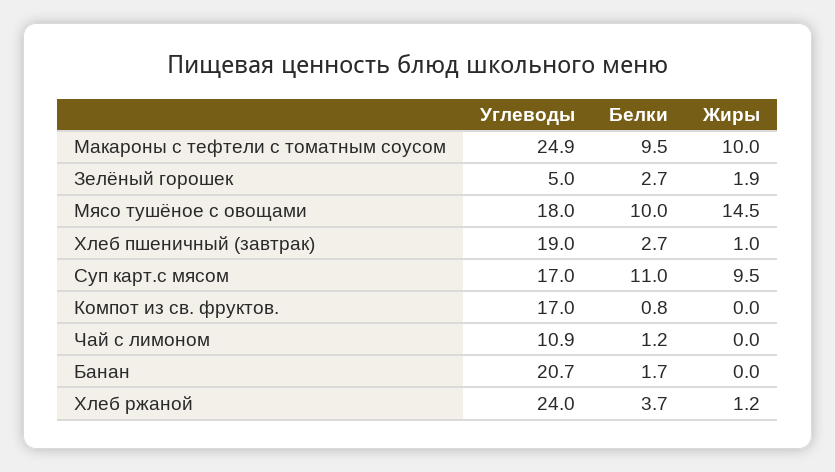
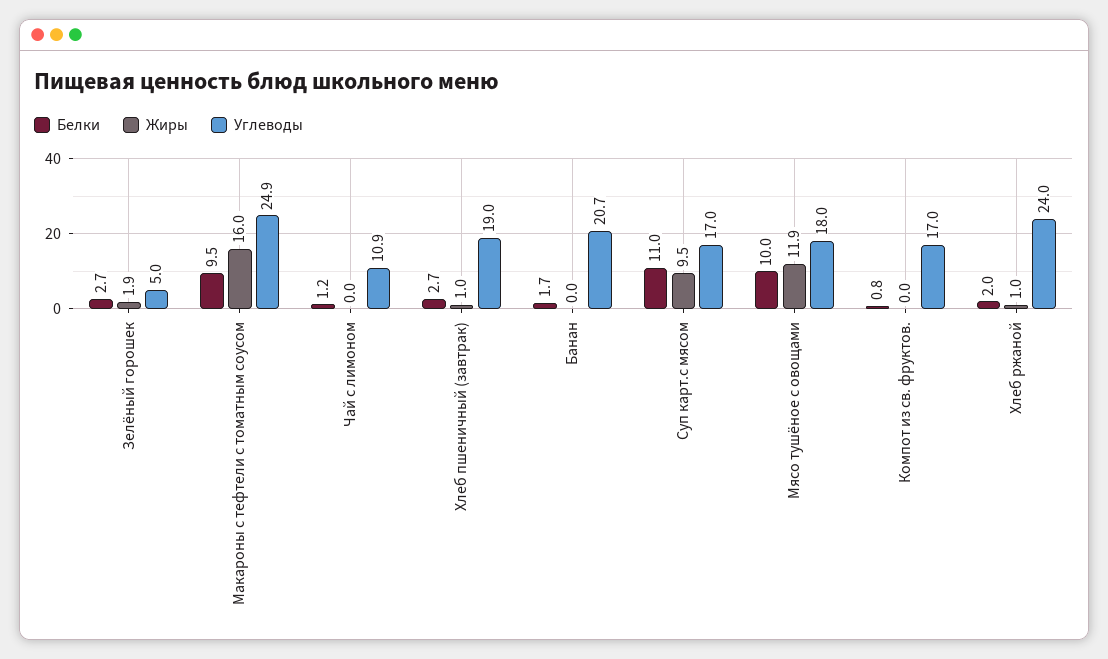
Жиры, Макароны с тефтели с томатным соусом: 10 -> 16
Жиры, Мясо тушёное с овощами: 14.5 -> 11.9
Белки, Хлеб ржаной: 3.7 -> 2
Жиры, Хлеб ржаной: 1.2 -> 1

